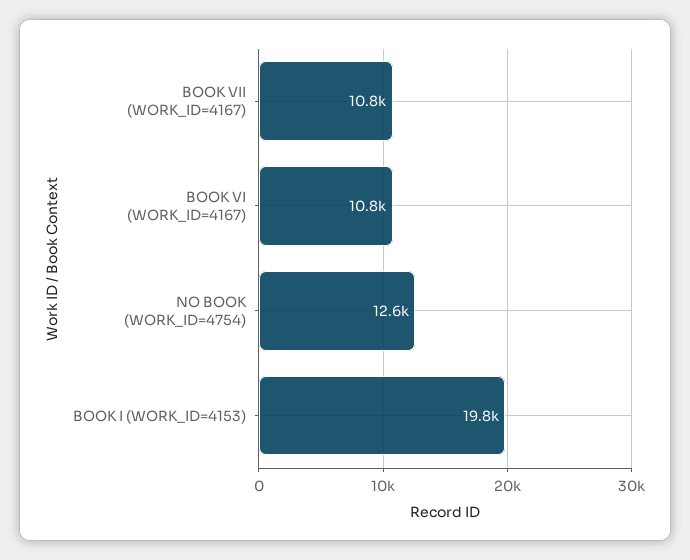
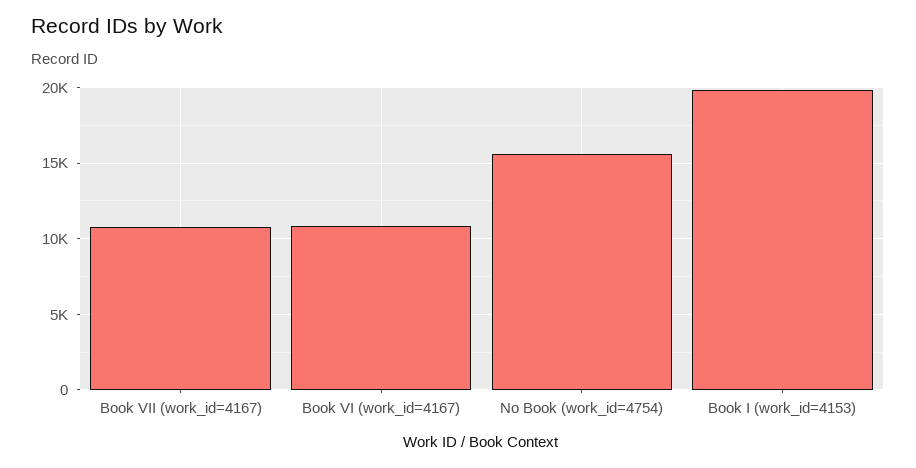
NO BOOK (WORK_ID=4754): 12600 -> 15500

